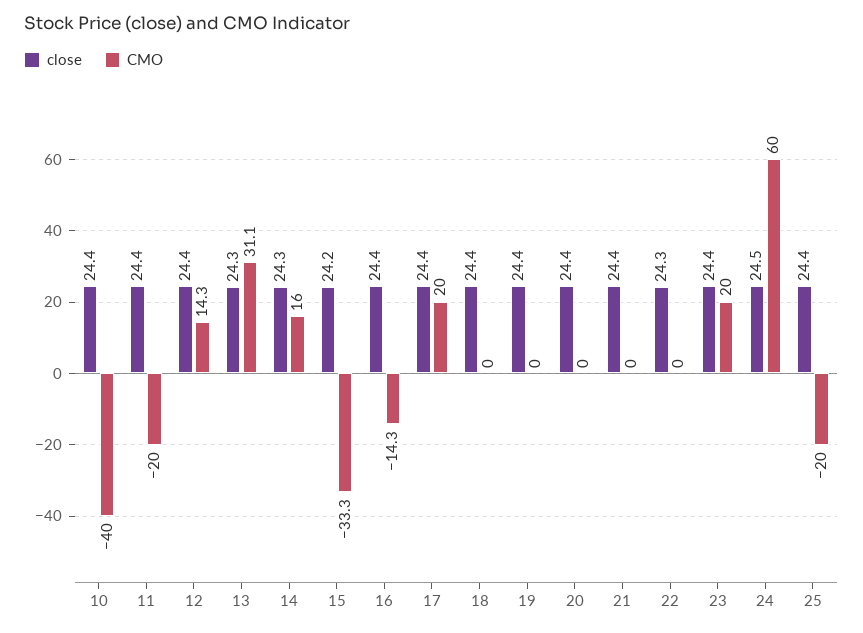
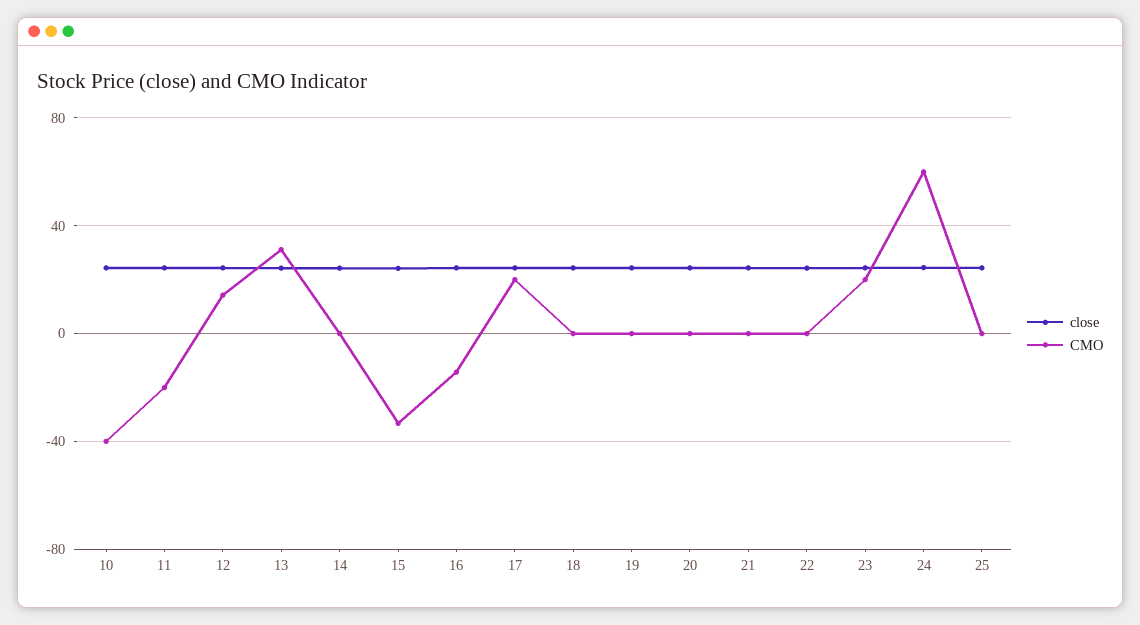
CMO, 14: 16 -> 0
CMO, 25: -20 -> 0

